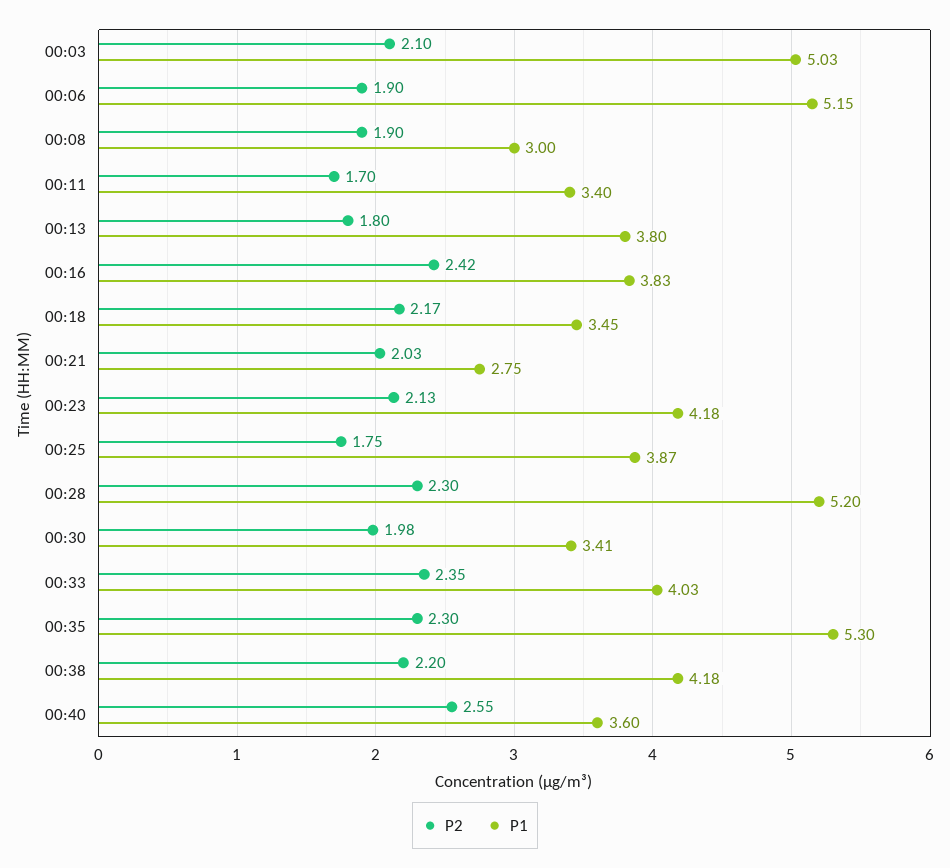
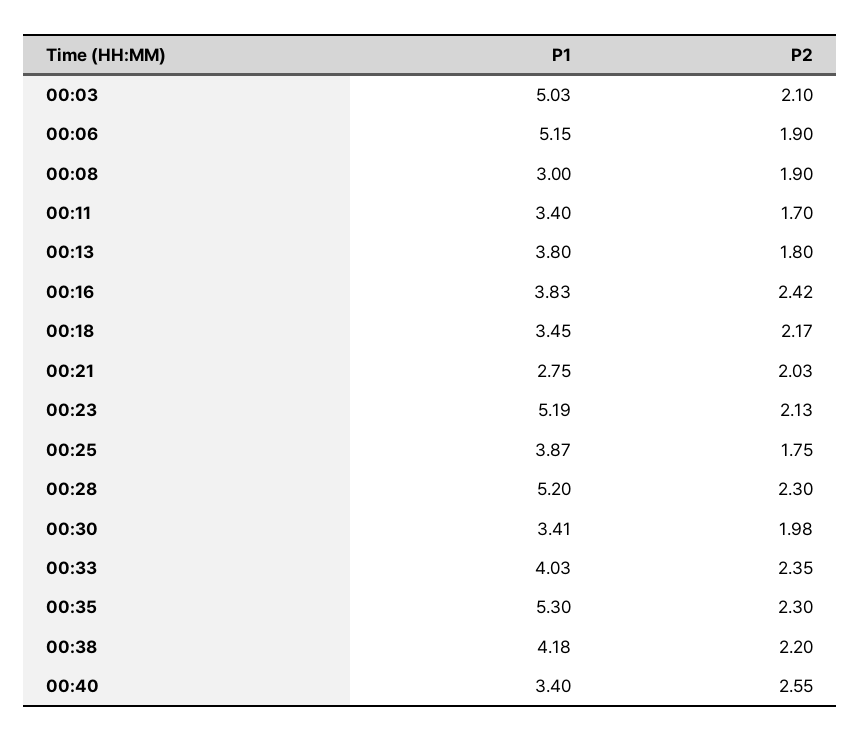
P1, 00:23: 4.18 -> 5.19
P1, 00:40: 3.6 -> 3.4

